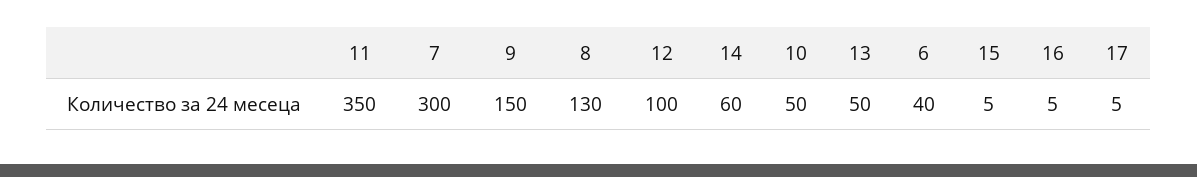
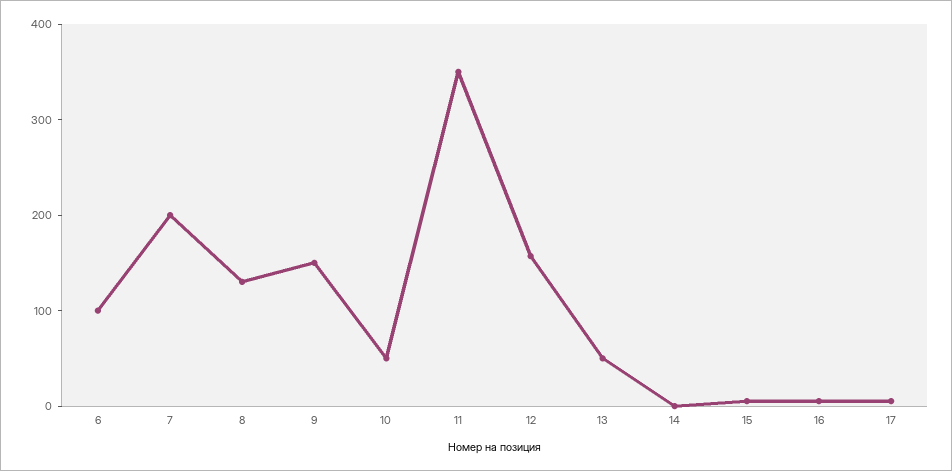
7: 300 -> 200
12: 100 -> 160
14: 60 -> 0
6: 40 -> 100

